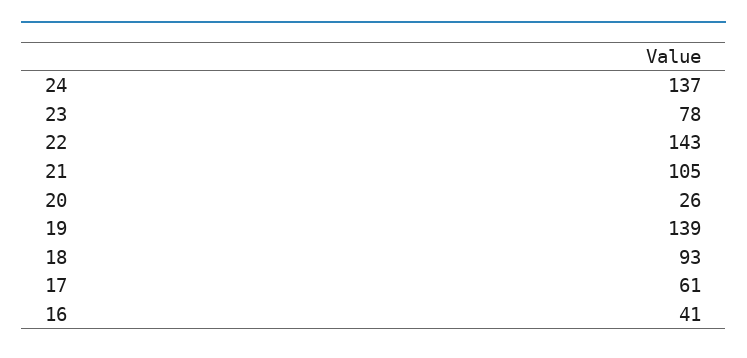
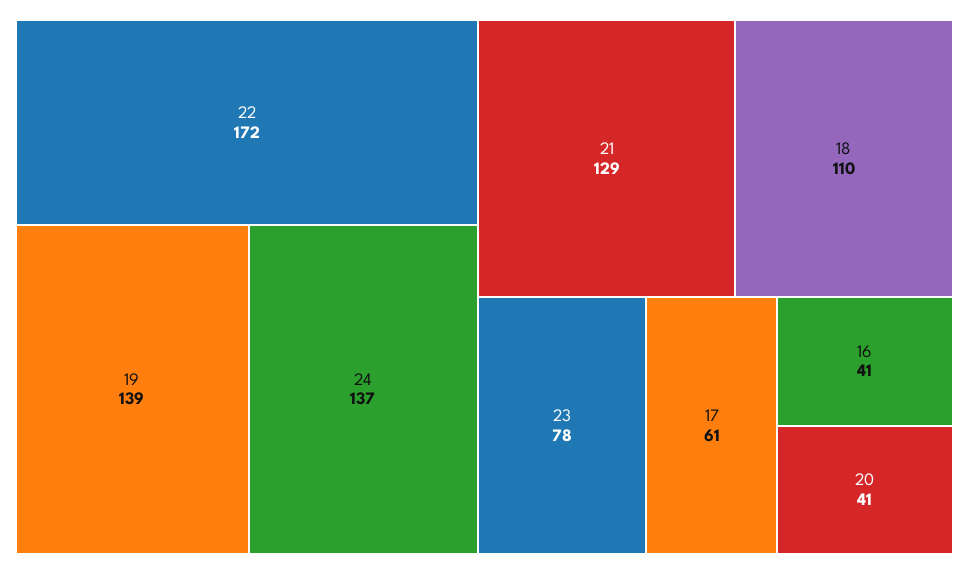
22: 143 -> 172
21: 105 -> 129
20: 26 -> 41
18: 93 -> 110

